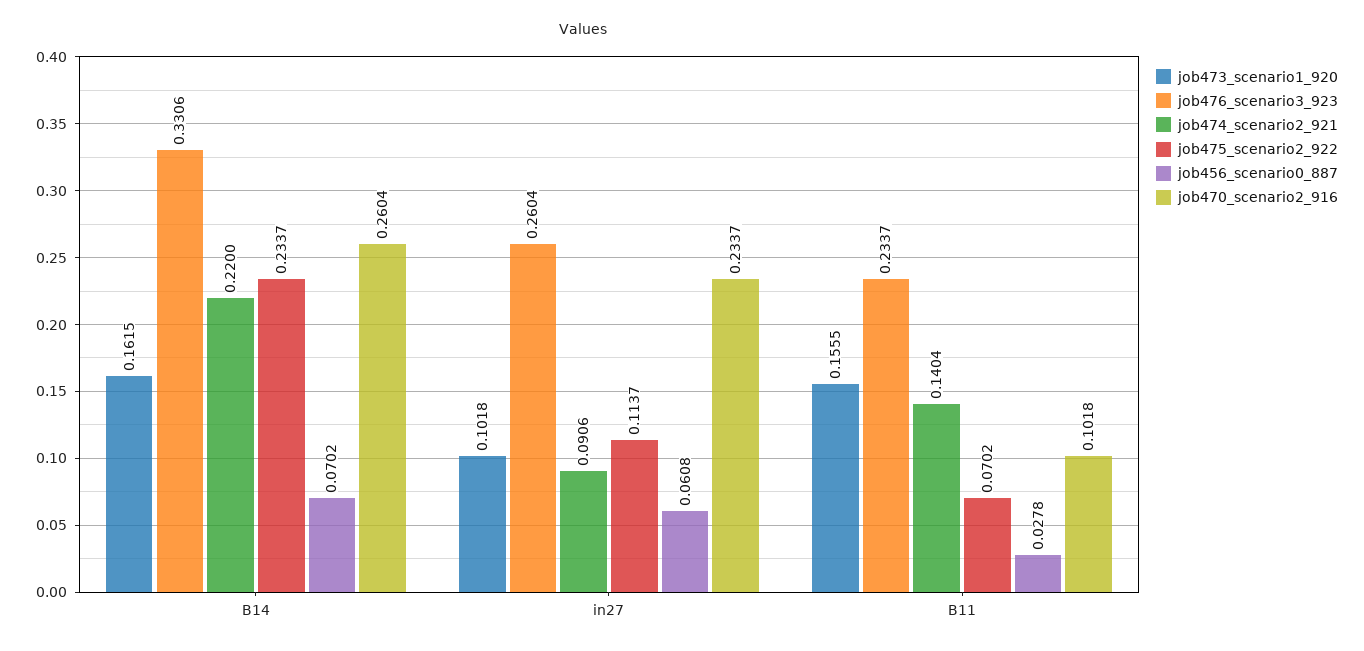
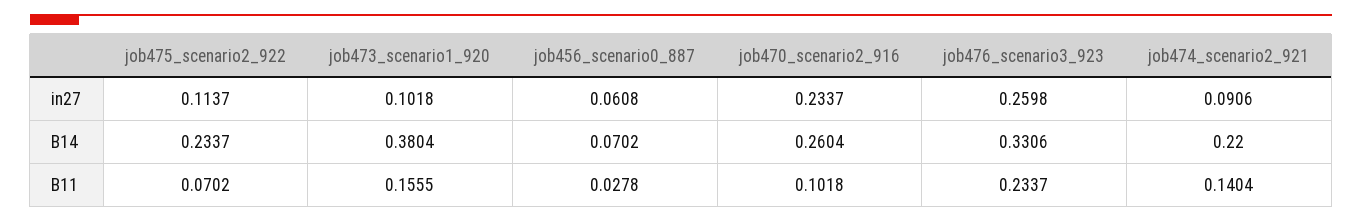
job473_scenario1_920, B14: 0.1615 -> 0.3804
job476_scenario3_923, in27: 0.2604 -> 0.2598

